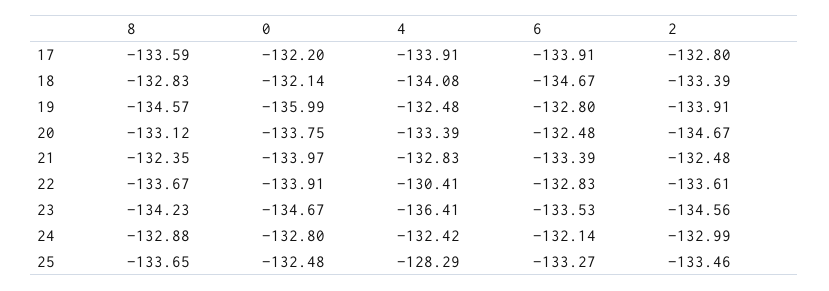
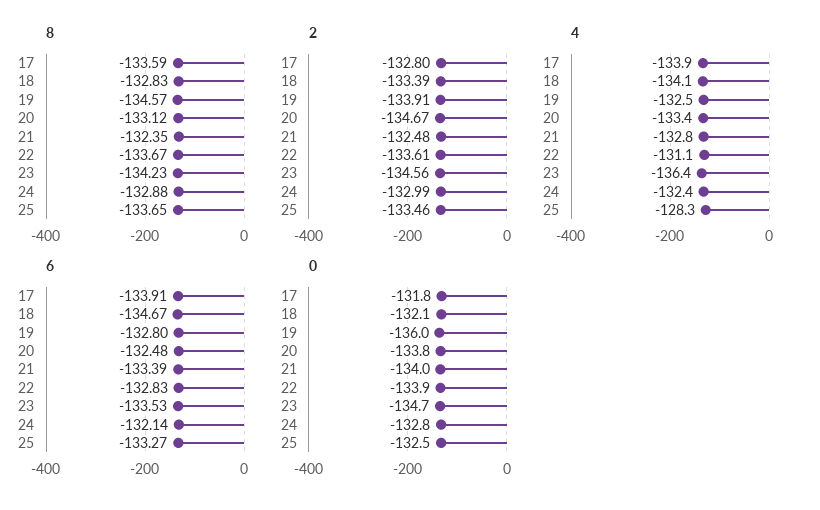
0, 17: -132.2 -> -131.8
4, 22: -130.41 -> -131.1

